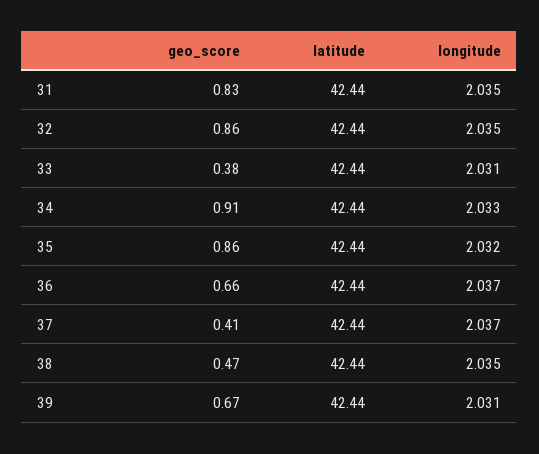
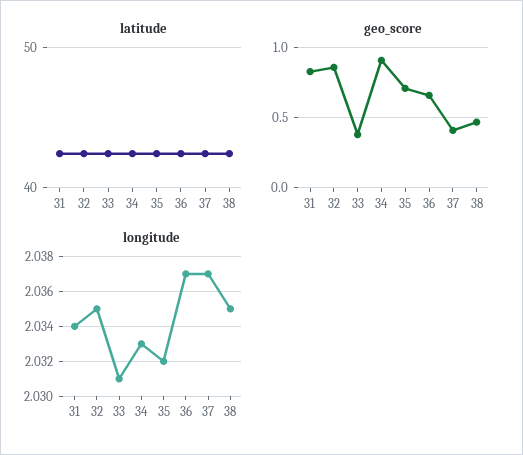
longitude, 31: 2.035 -> 2.034
geo_score, 35: 0.86 -> 0.7
geo_score, 39: 0.67 -> none
latitude, 39: 42.44 -> none
longitude, 39: 2.031 -> none

